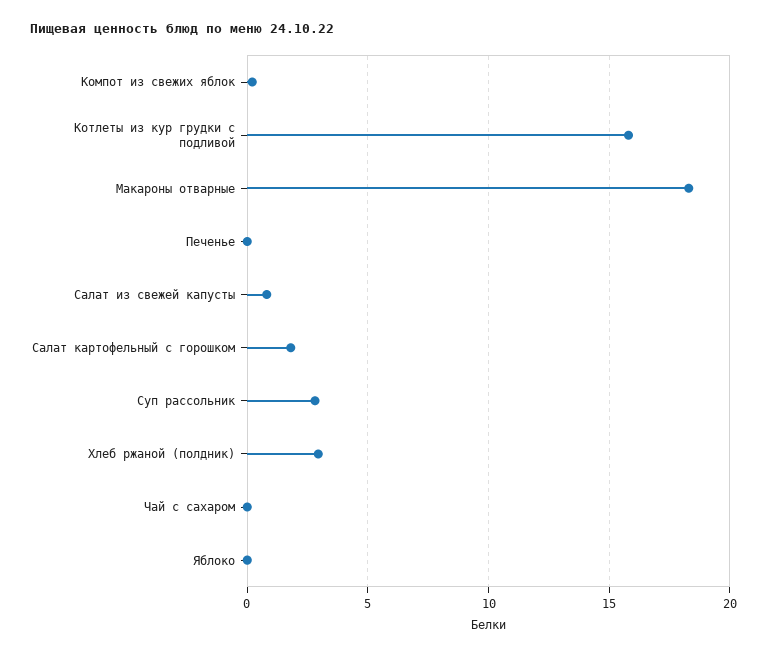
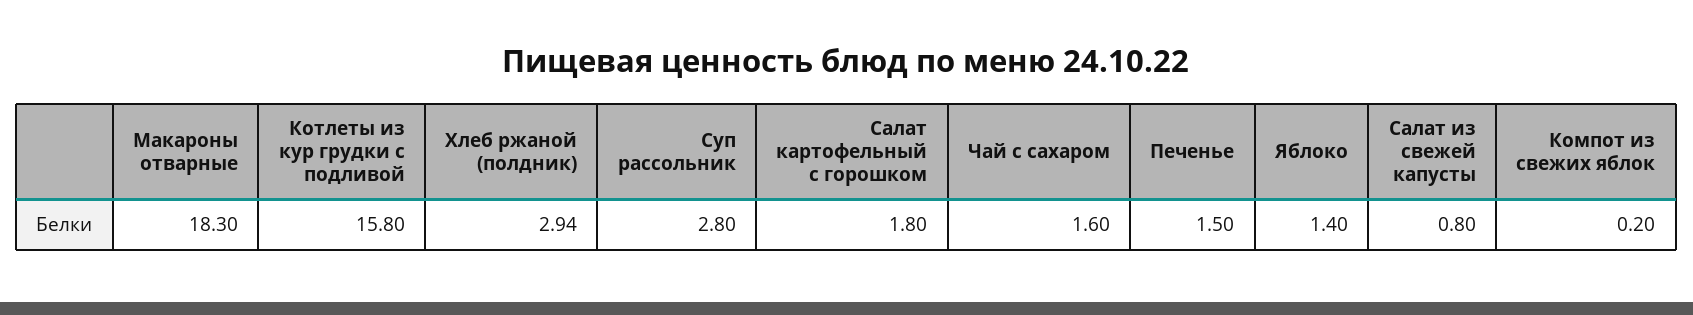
Печенье: 0 -> 1.5
Чай с сахаром: 0 -> 1.6
Яблоко: 0 -> 1.4

